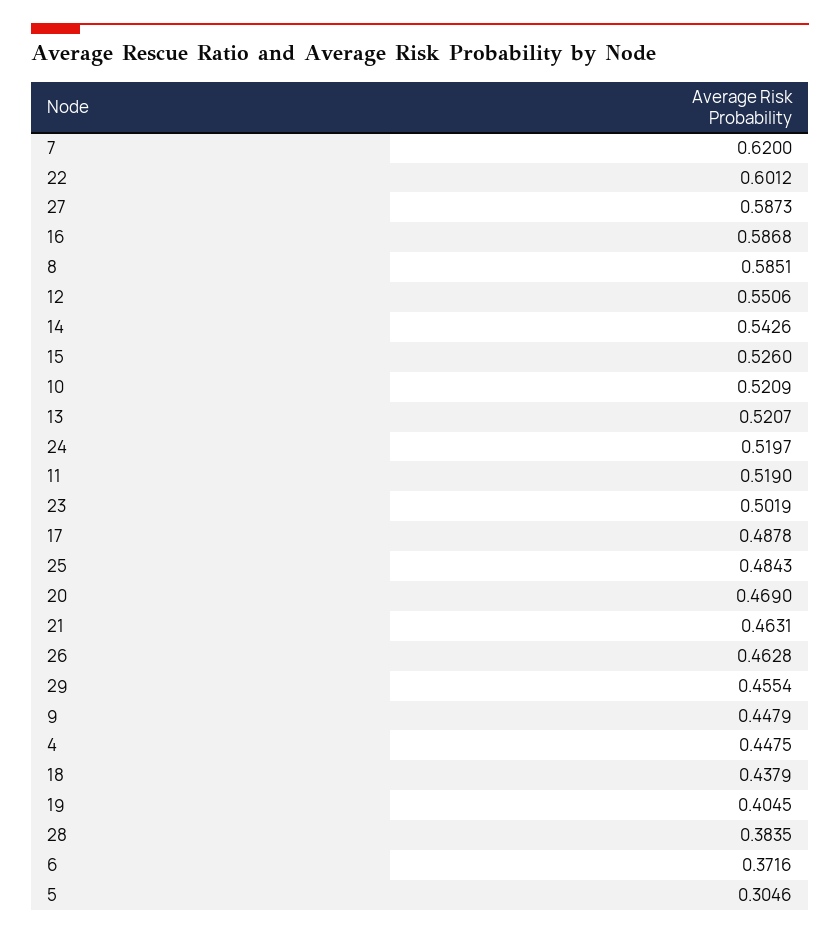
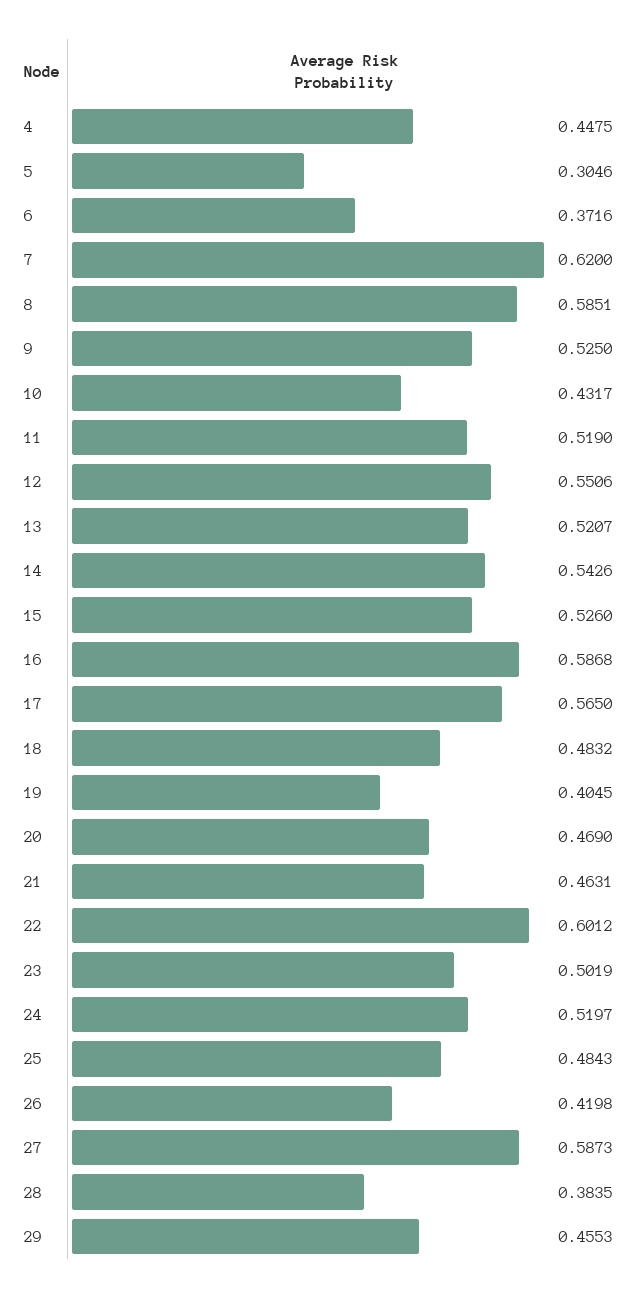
10: 0.5209 -> 0.4317
17: 0.4878 -> 0.565
26: 0.4628 -> 0.4198
29: 0.4554 -> 0.4553
9: 0.4479 -> 0.525
18: 0.4379 -> 0.4832

